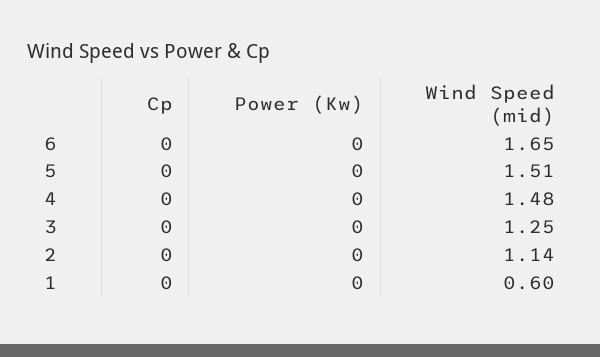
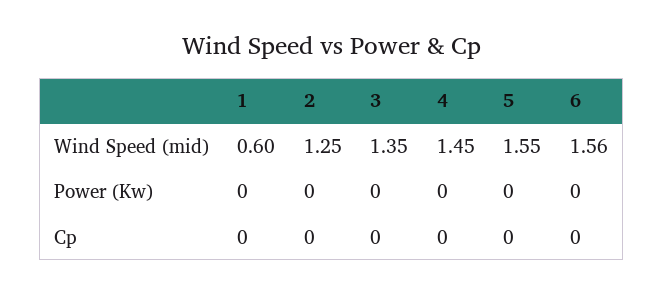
Wind Speed (mid), 6: 1.65 -> 1.56
Wind Speed (mid), 5: 1.51 -> 1.55
Wind Speed (mid), 4: 1.48 -> 1.45
Wind Speed (mid), 3: 1.25 -> 1.35
Wind Speed (mid), 2: 1.14 -> 1.25

